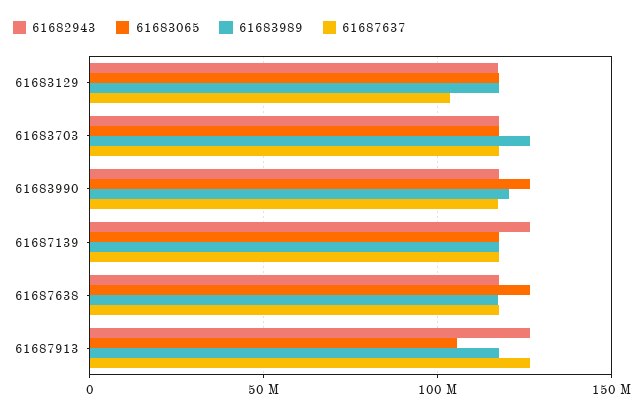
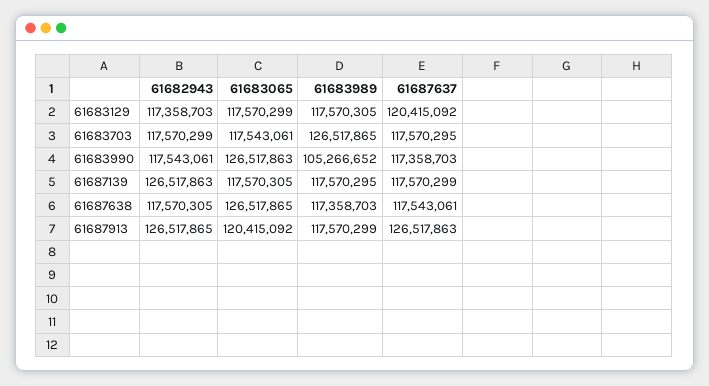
61687637, 61683129: 105000000 -> 120415092
61683989, 61683990: 120000000 -> 105266652
61683065, 61687913: 105000000 -> 120415092

